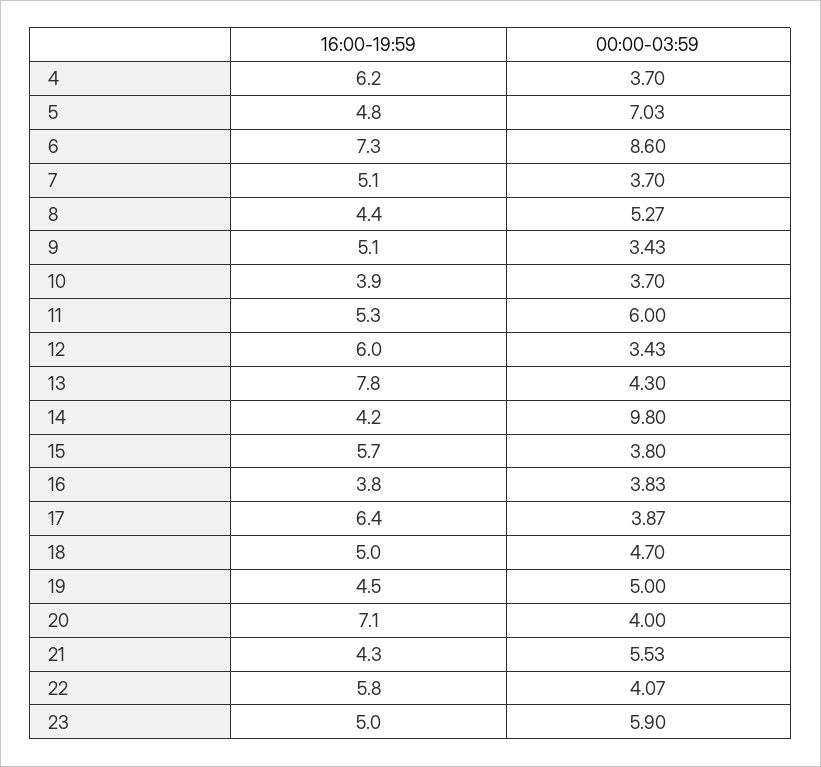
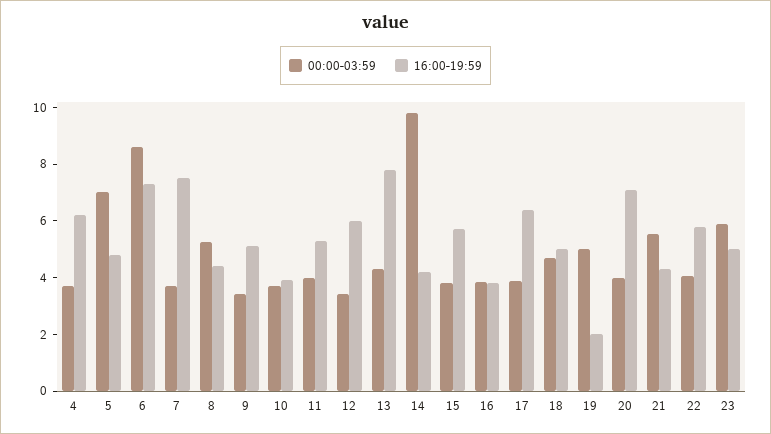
16:00-19:59, 7: 5.1 -> 7.5
00:00-03:59, 11: 6 -> 4
16:00-19:59, 19: 4.5 -> 2

